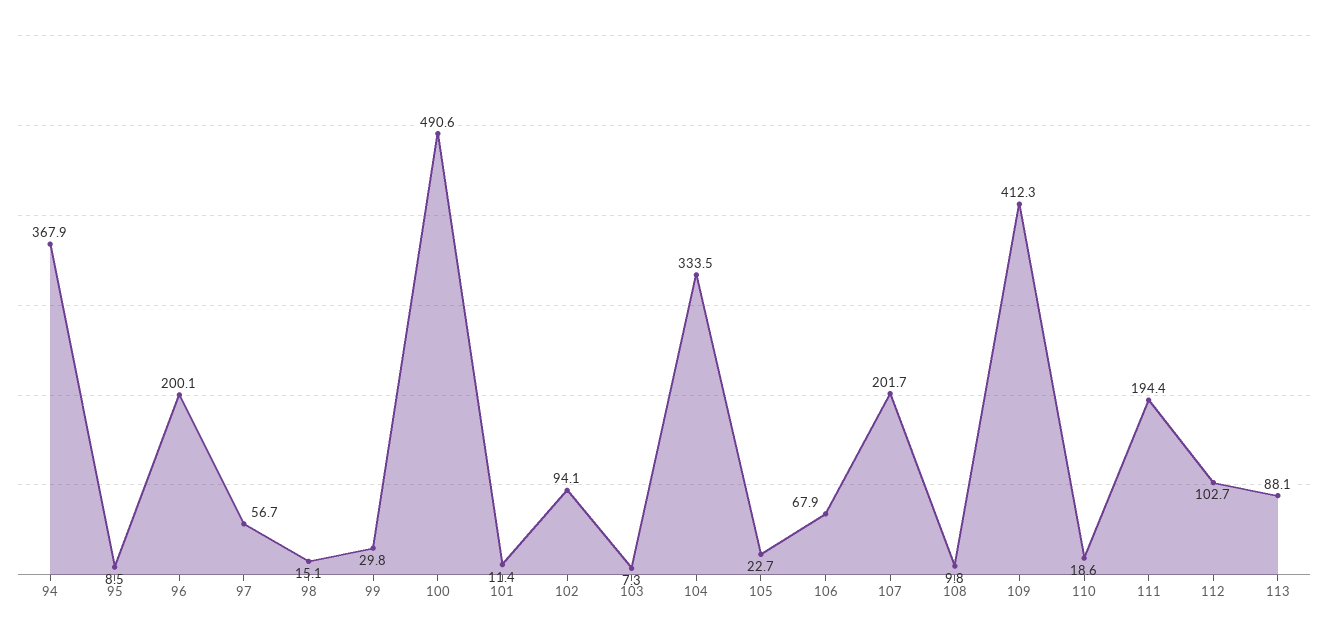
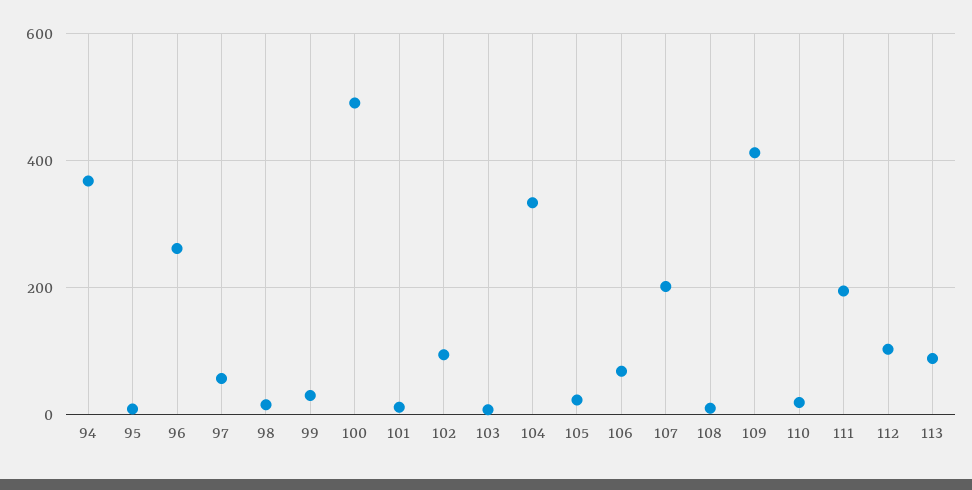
96: 200.1 -> 260

